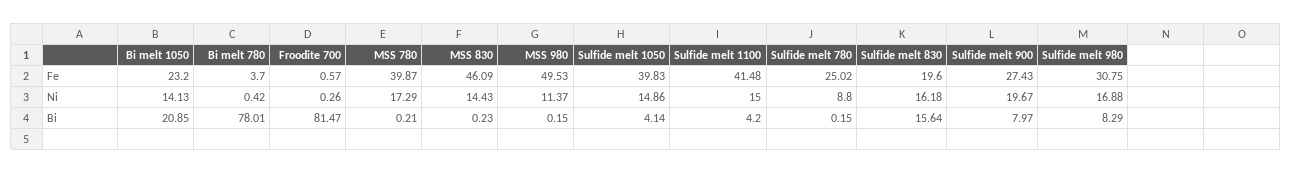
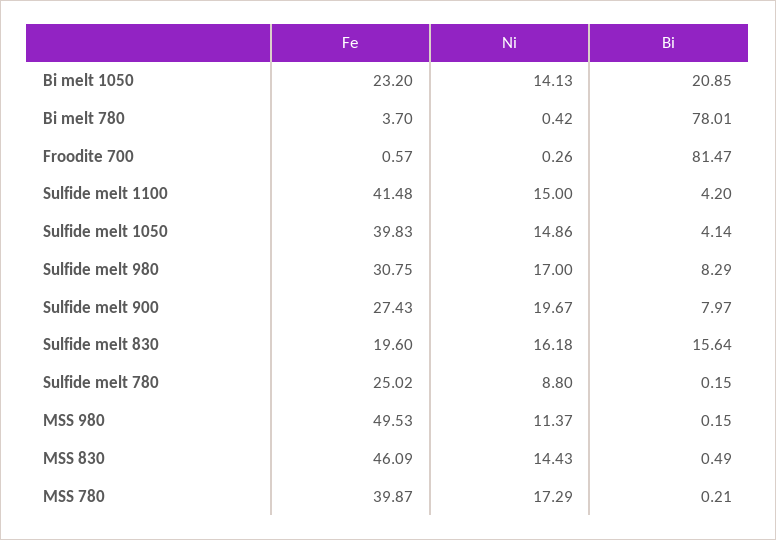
Sulfide melt 980, Ni: 16.88 -> 17
MSS 830, Bi: 0.23 -> 0.49

